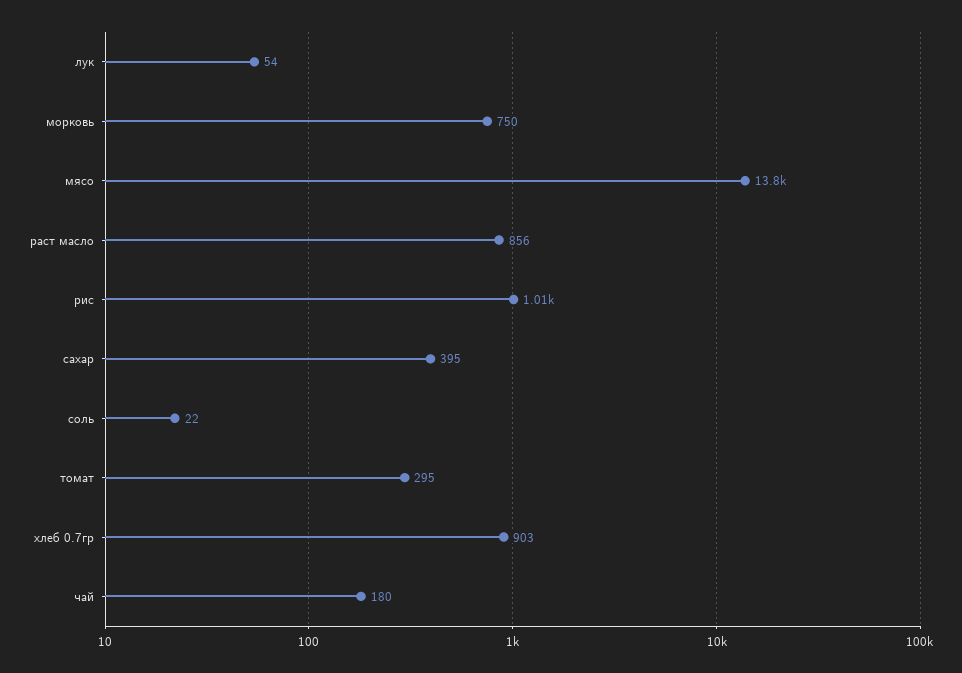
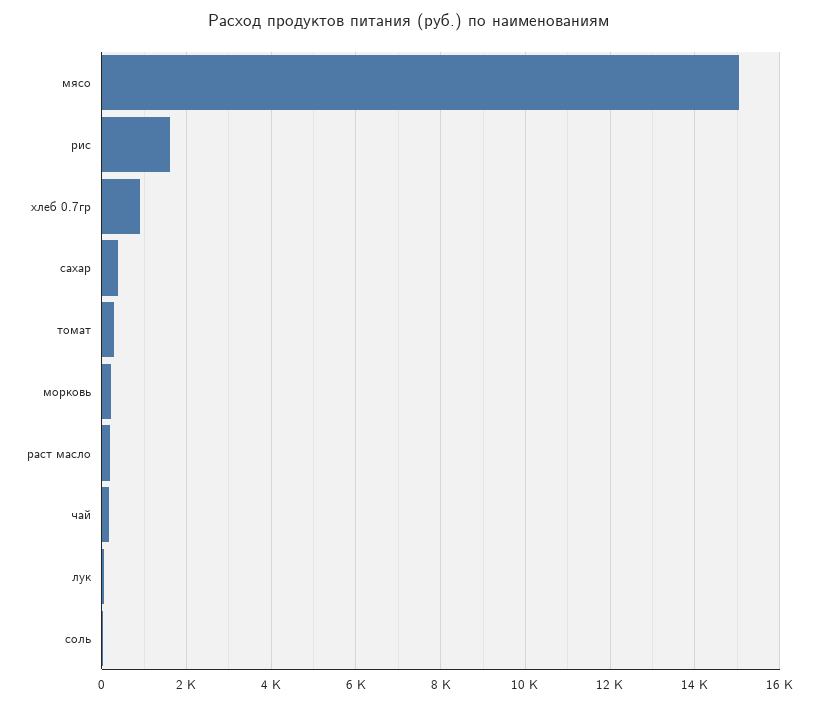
морковь: 750 -> 200
мясо: 13800 -> 15000
раст масло: 856 -> 200
рис: 1010 -> 1600

